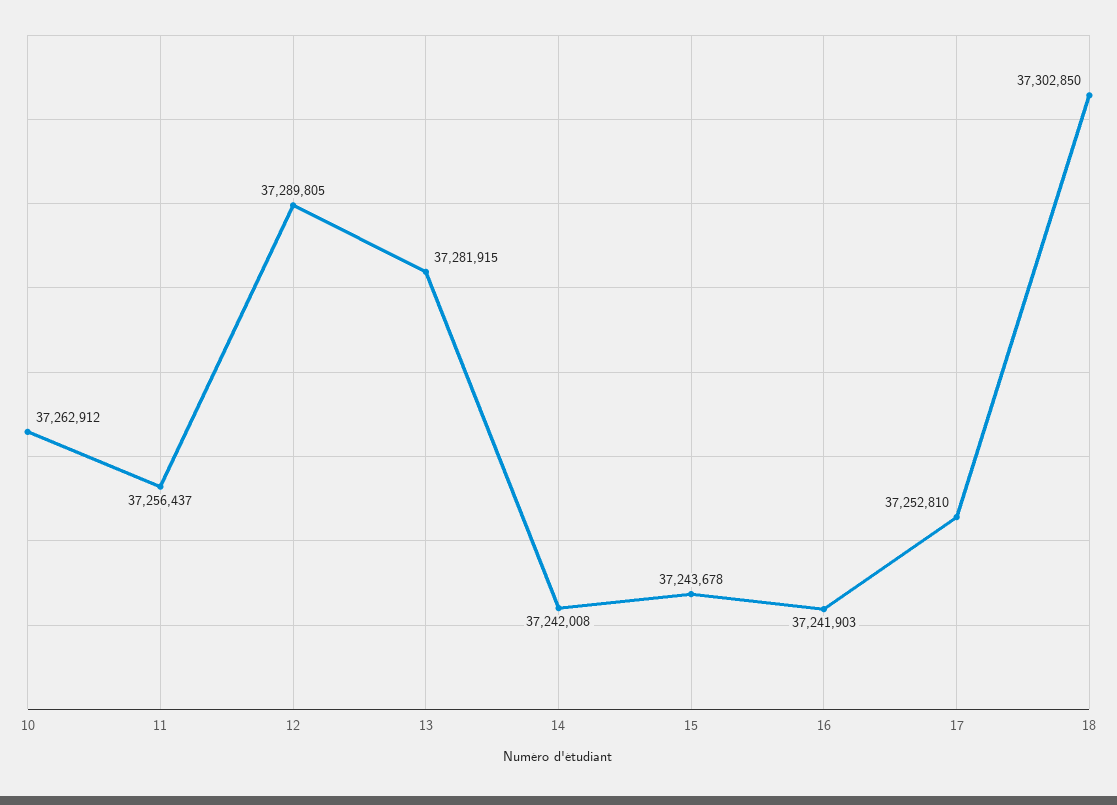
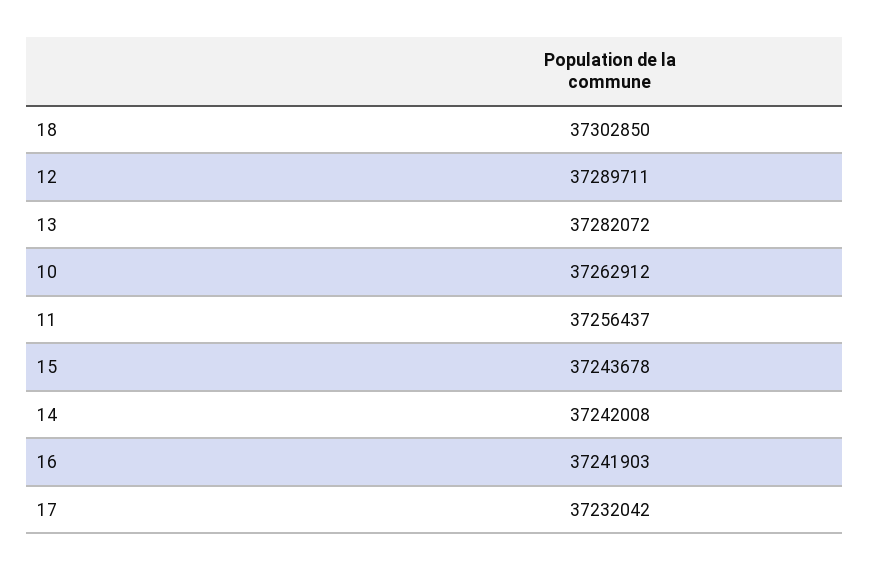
12: 37289805 -> 37289711
13: 37281915 -> 37282072
17: 37252810 -> 37232042

